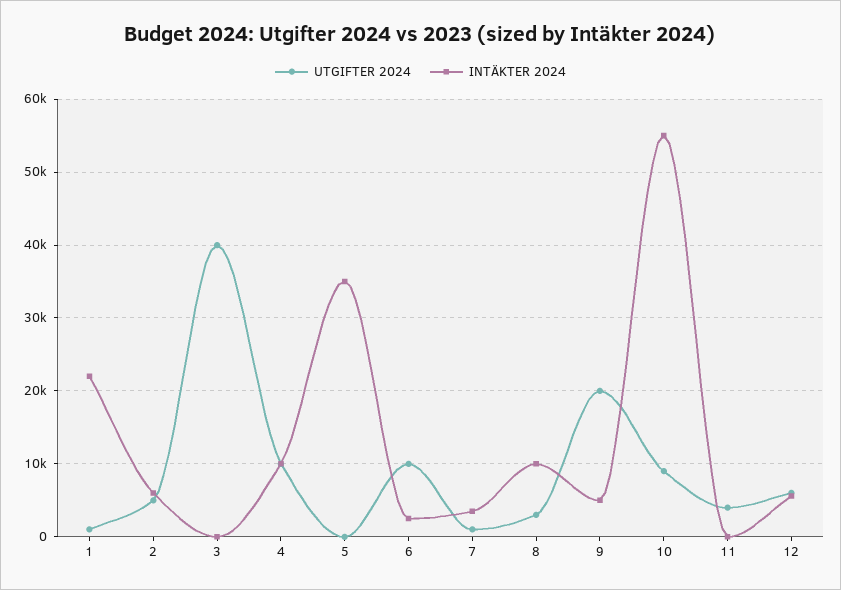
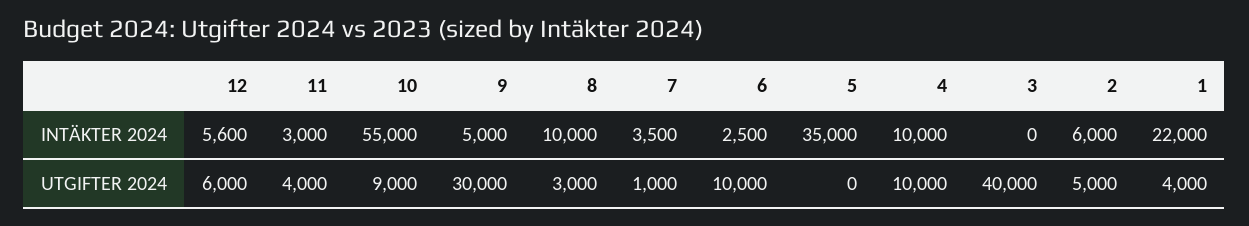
UTGIFTER 2024, 1: 1000 -> 4000
UTGIFTER 2024, 9: 20000 -> 30000
INTÄKTER 2024, 11: 0 -> 3000

